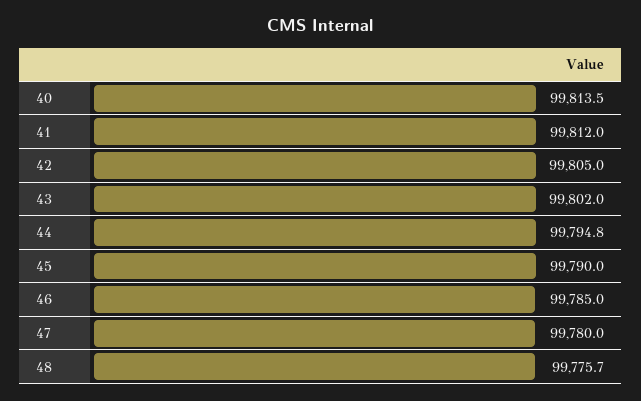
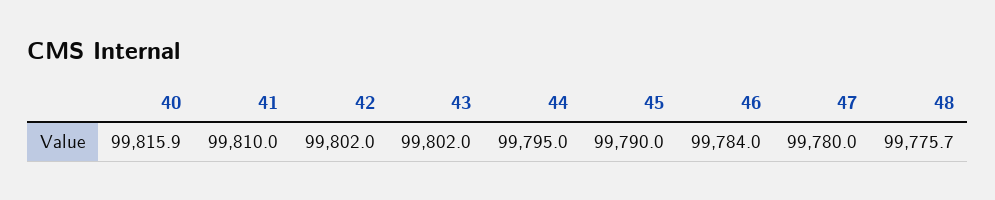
40: 99813.5 -> 99815.9
41: 99812 -> 99810
42: 99805 -> 99802
44: 99794.8 -> 99795
46: 99785 -> 99784

